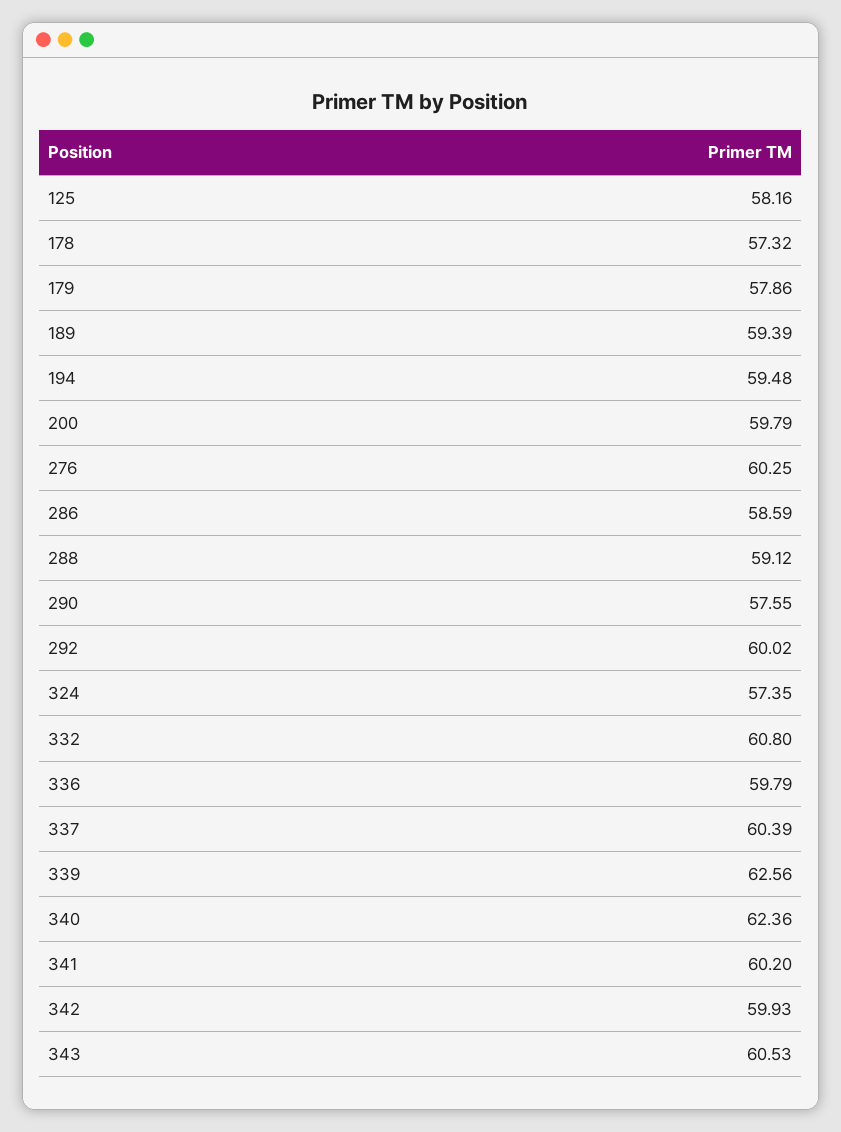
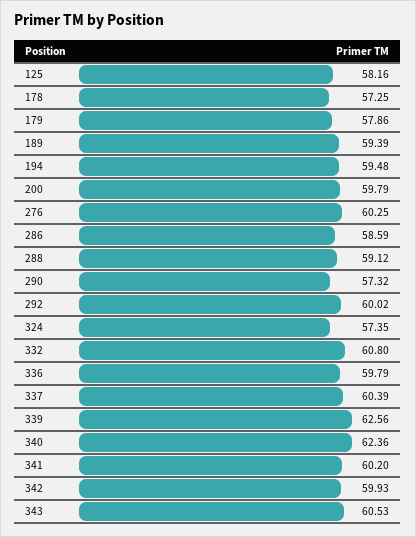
178: 57.32 -> 57.25
290: 57.55 -> 57.32

